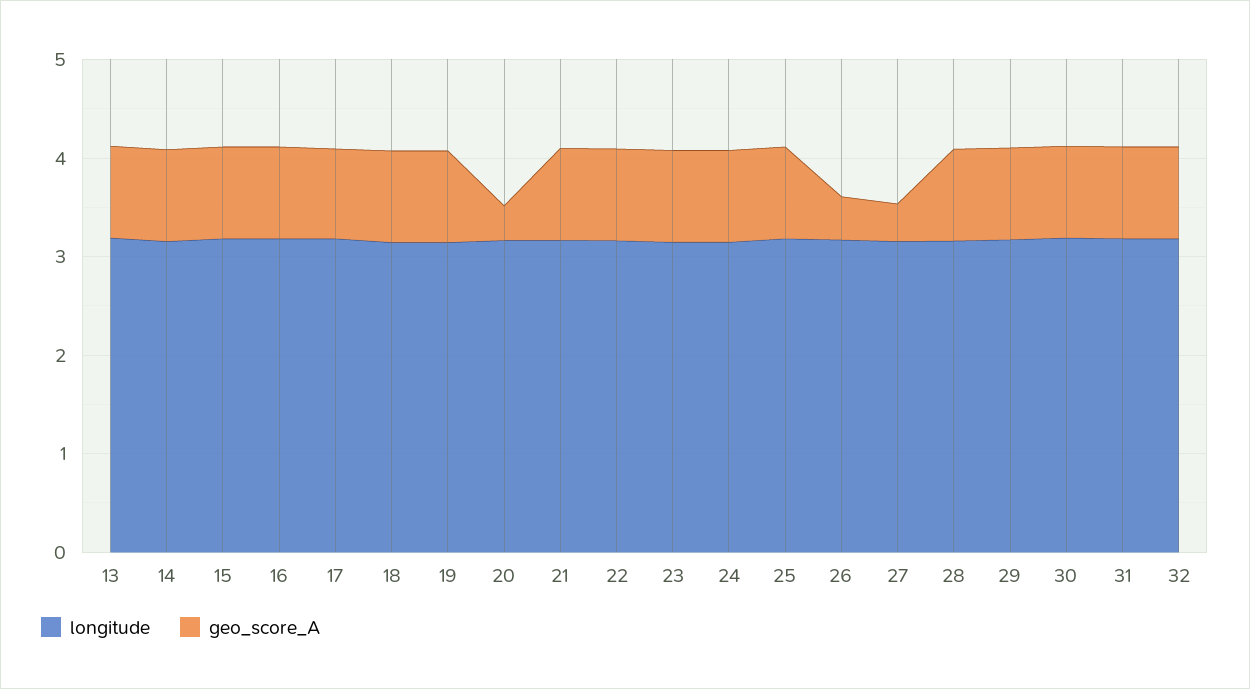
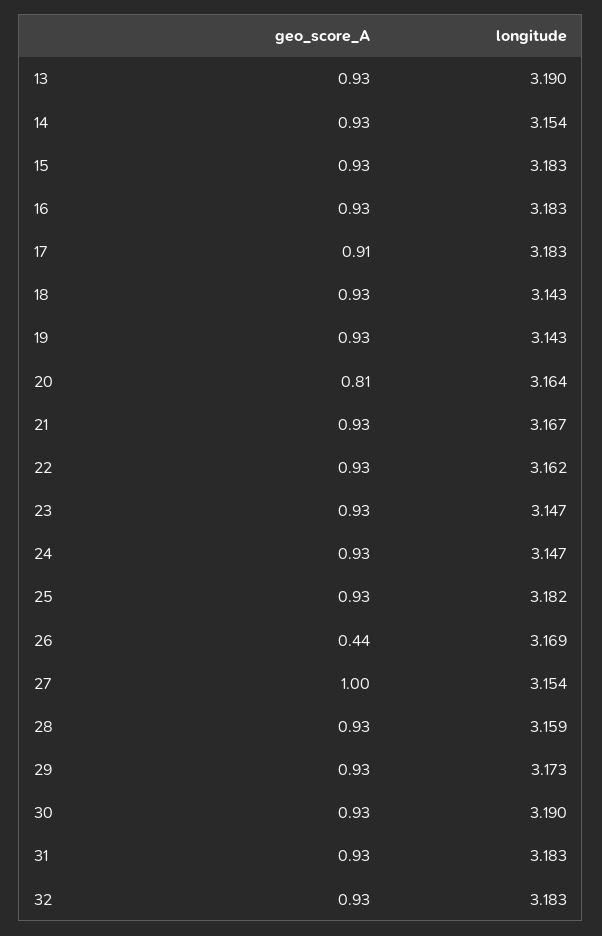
geo_score_A, 20: 0.4 -> 0.81
geo_score_A, 27: 0.4 -> 1

